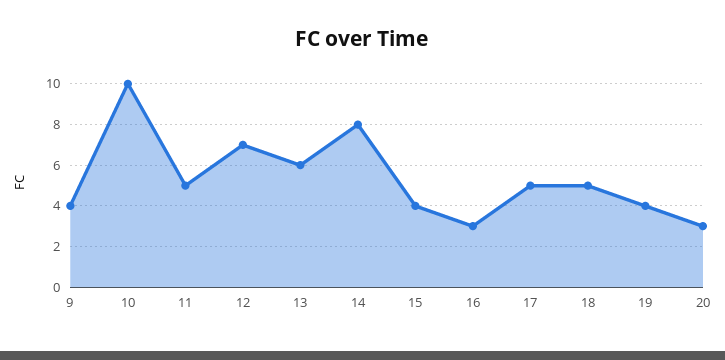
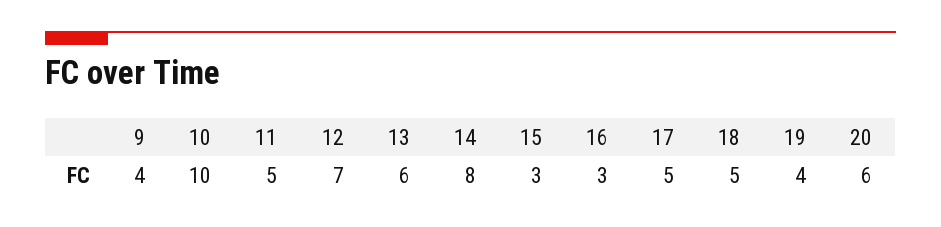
15: 4 -> 3
20: 3 -> 6

